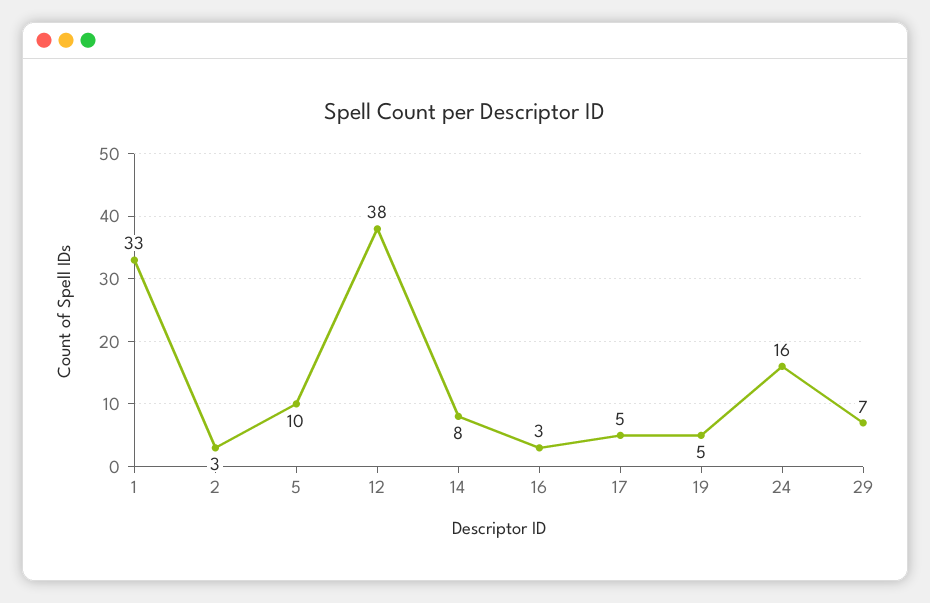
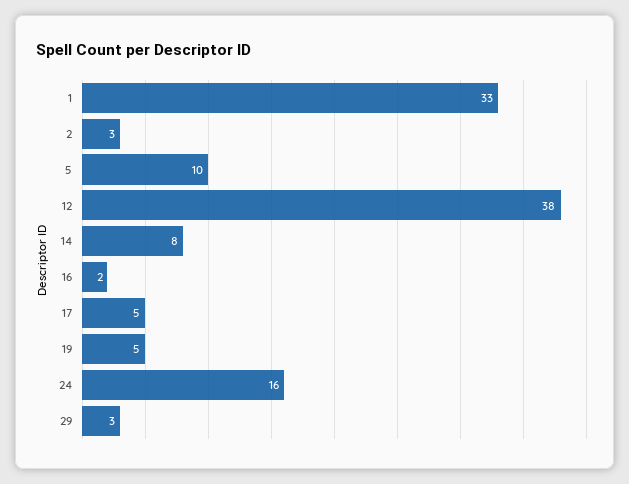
16: 3 -> 2
29: 7 -> 3

